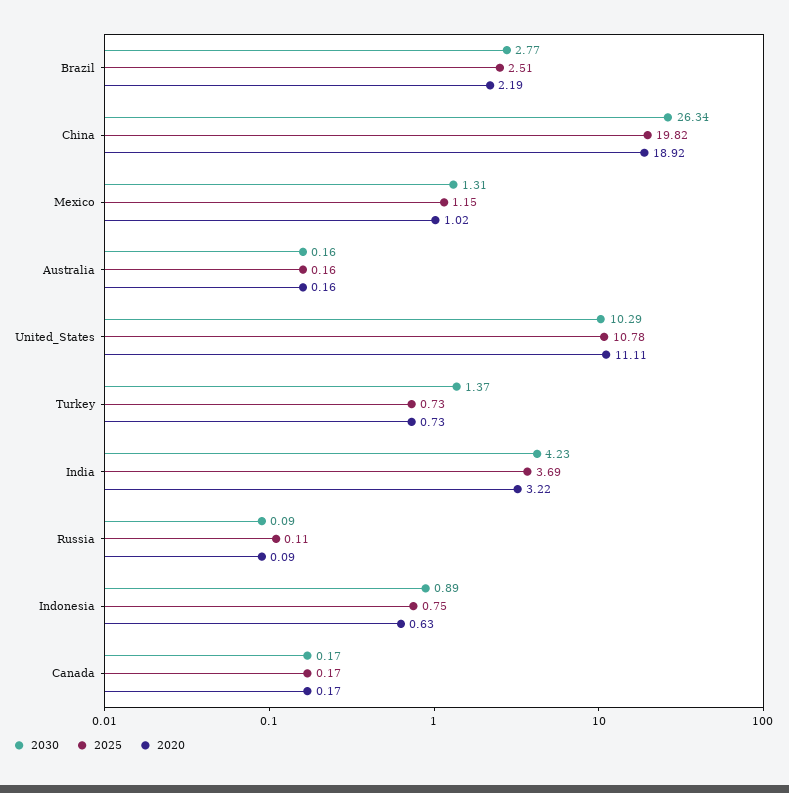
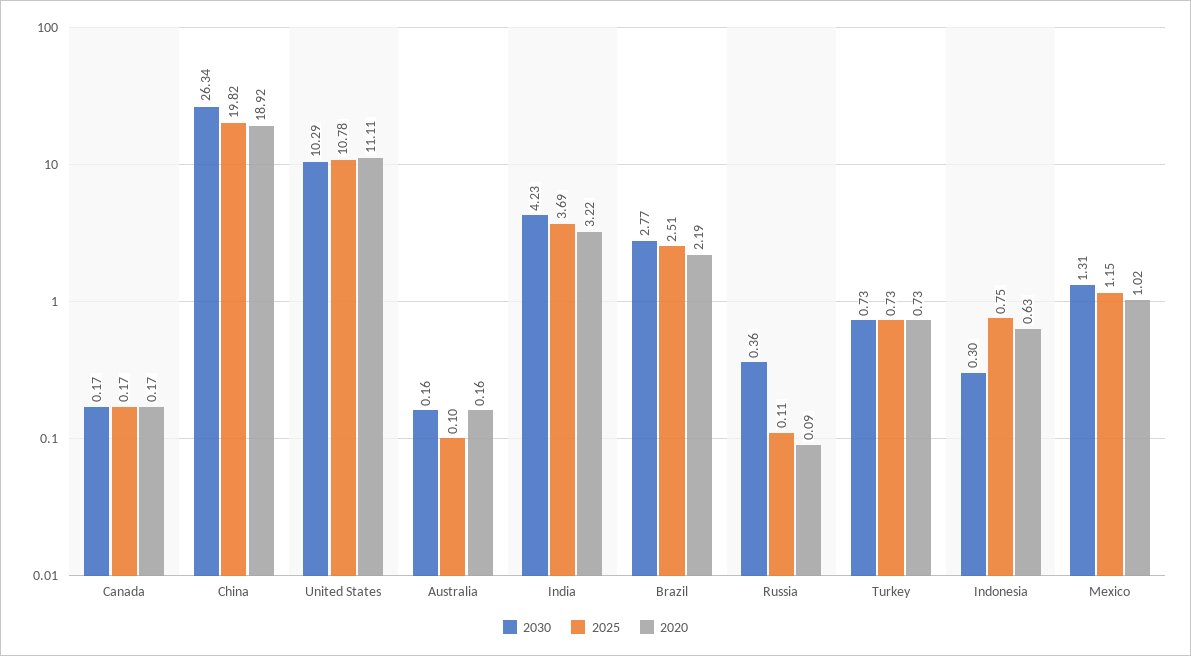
2025, Australia: 0.16 -> 0.1
2030, Turkey: 1.37 -> 0.73
2030, Russia: 0.09 -> 0.36
2030, Indonesia: 0.89 -> 0.3

